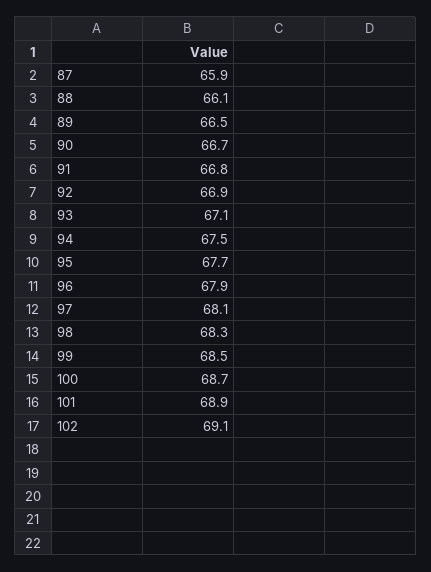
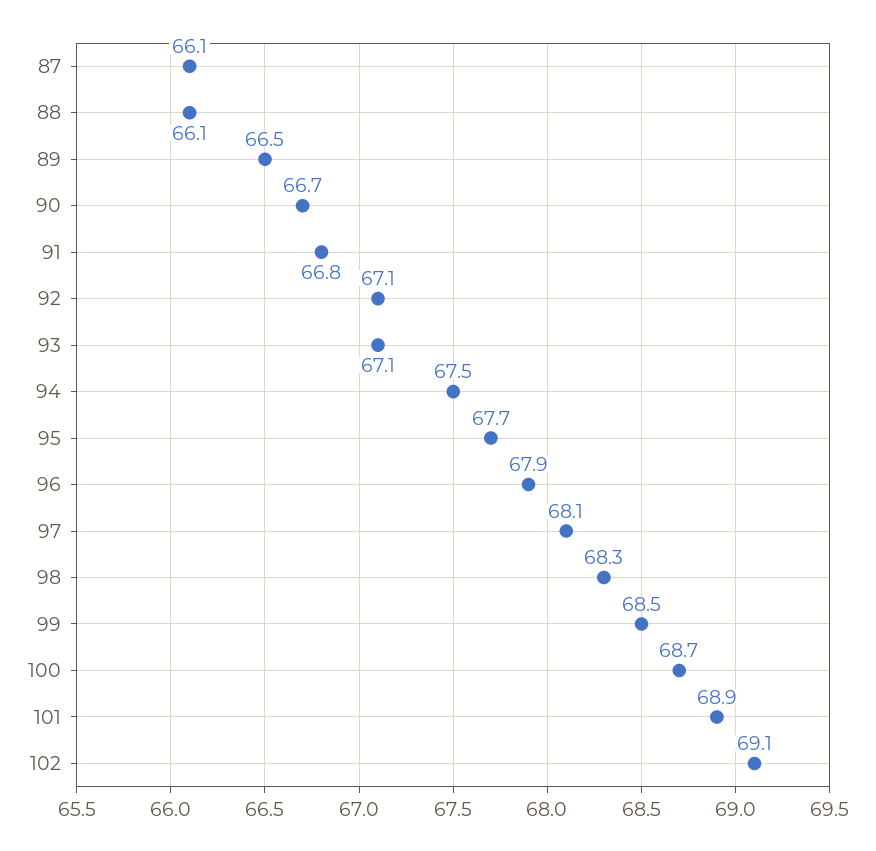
87: 65.9 -> 66.1
92: 66.9 -> 67.1

